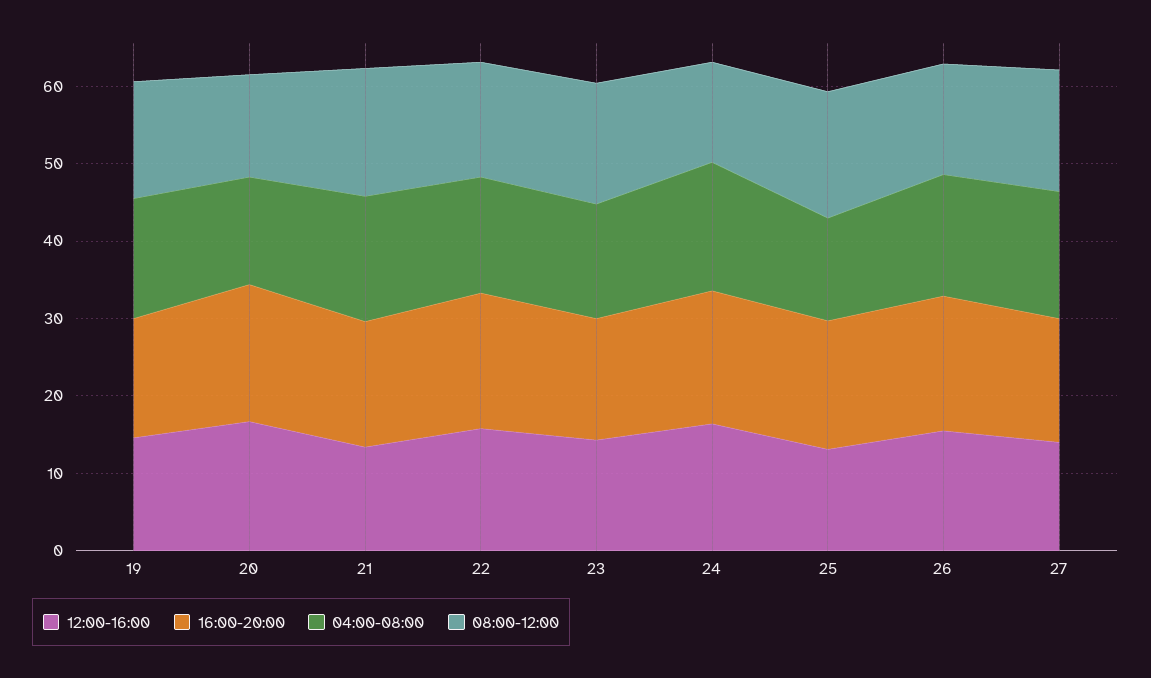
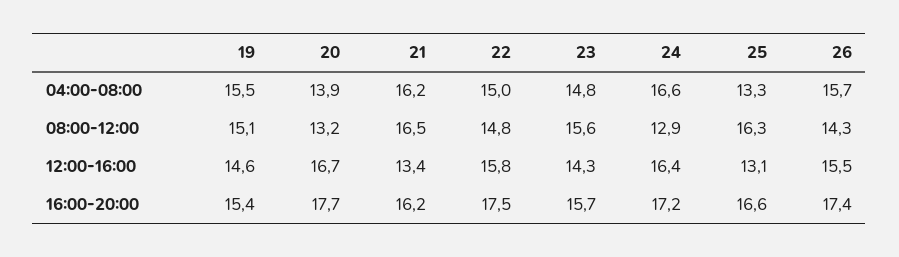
12:00-16:00, 27: 14 -> none
16:00-20:00, 27: 16 -> none
04:00-08:00, 27: 16 -> none
08:00-12:00, 27: 16 -> none

